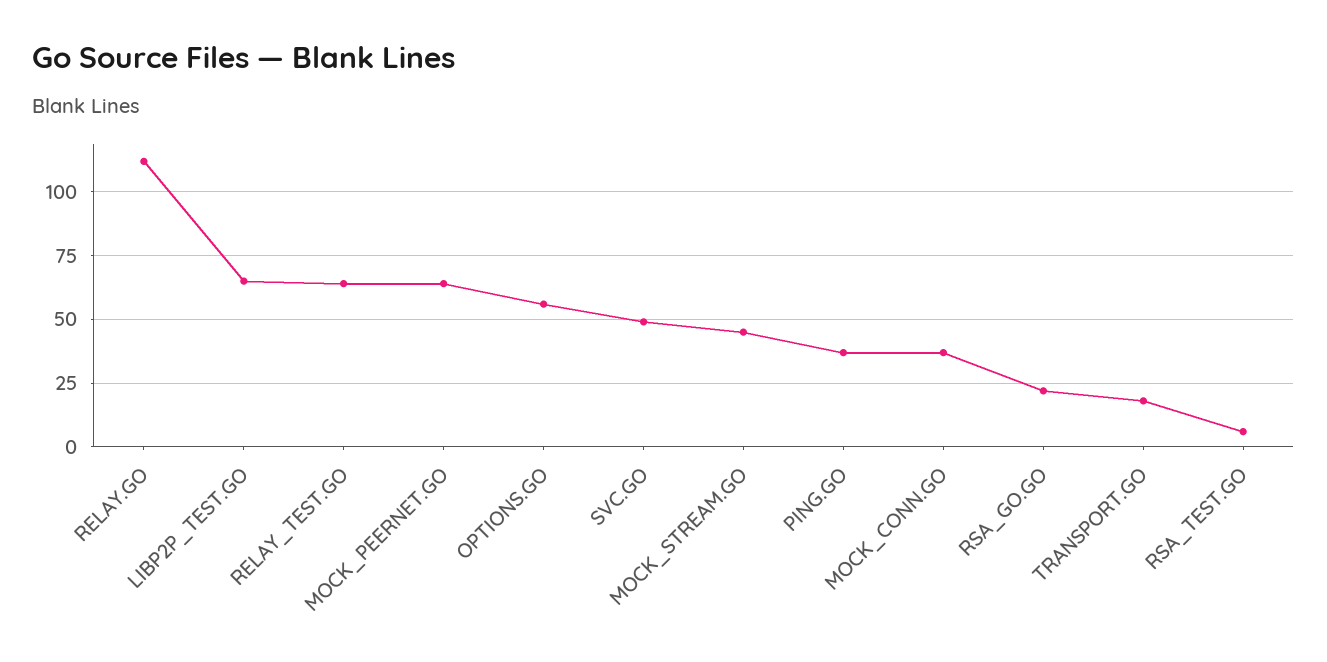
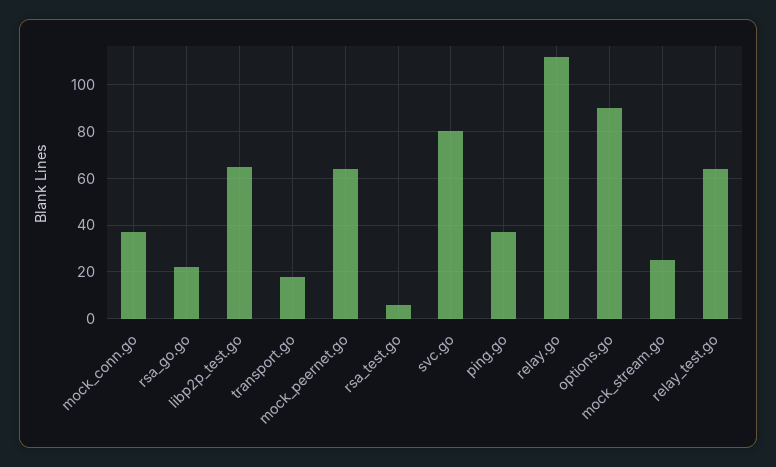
OPTIONS.GO: 55 -> 90
SVC.GO: 50 -> 80
MOCK_STREAM.GO: 45 -> 25

